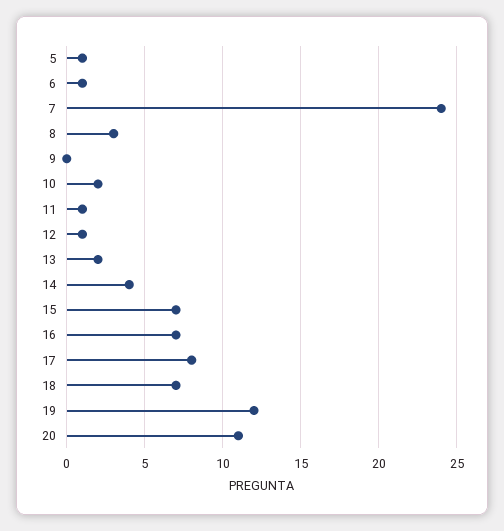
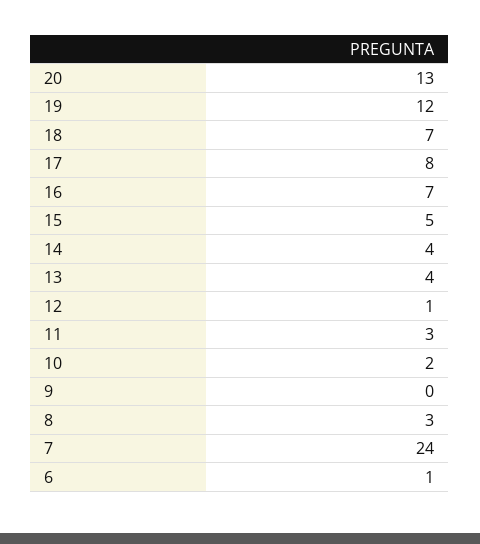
5: 1 -> none
11: 1 -> 3
13: 2 -> 4
15: 7 -> 5
20: 11 -> 13

